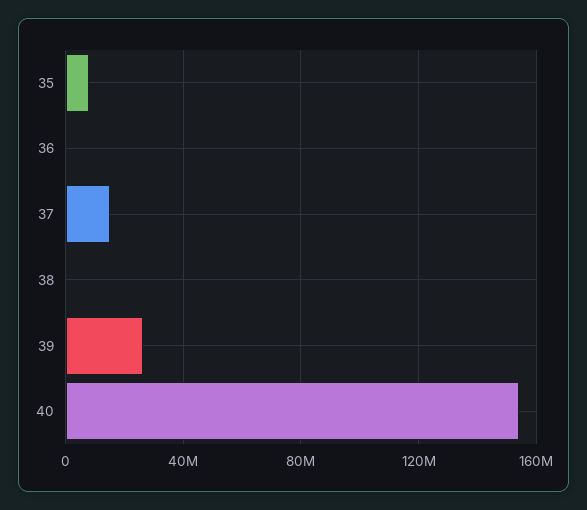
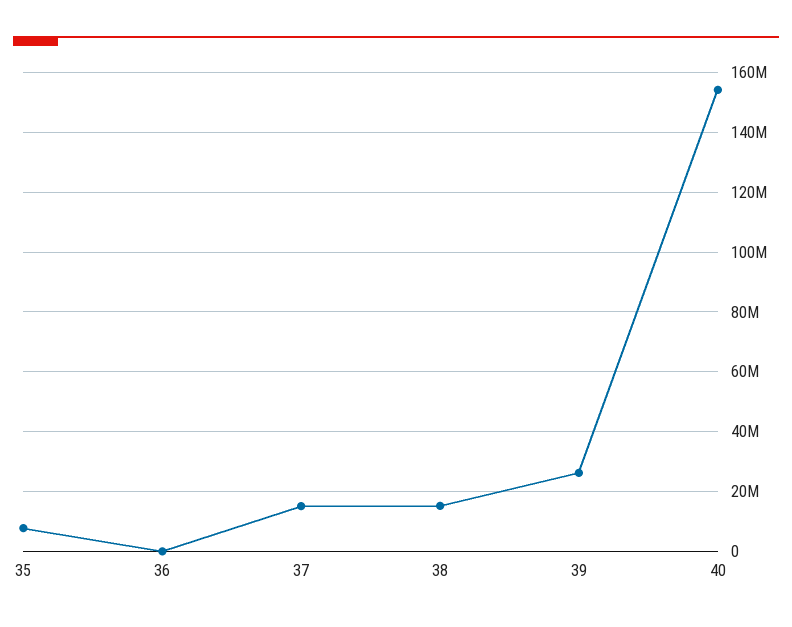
38: 0 -> 15000000

